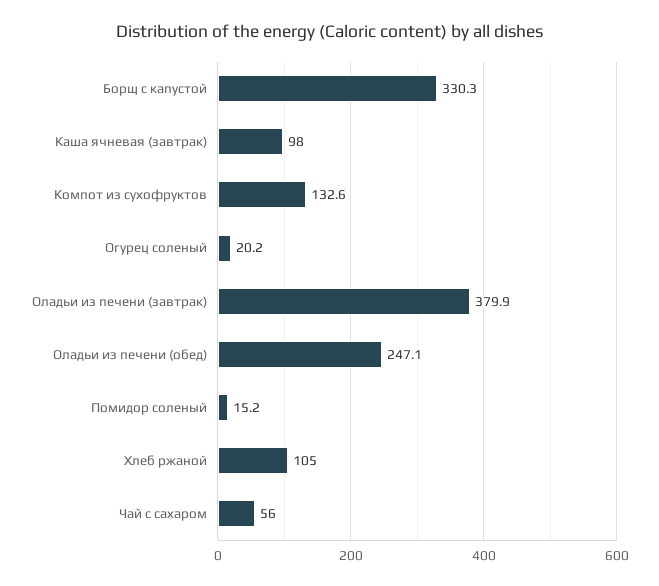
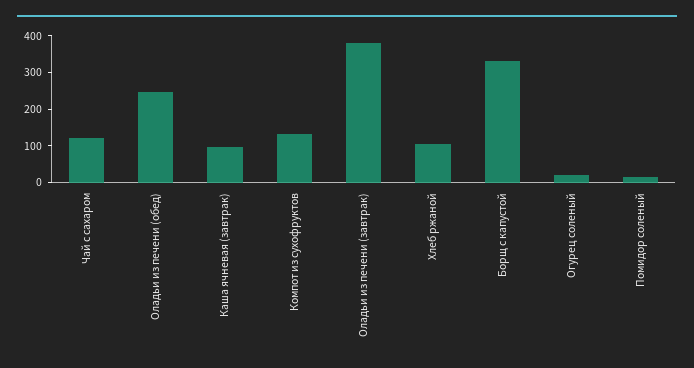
Чай с сахаром: 56 -> 125

